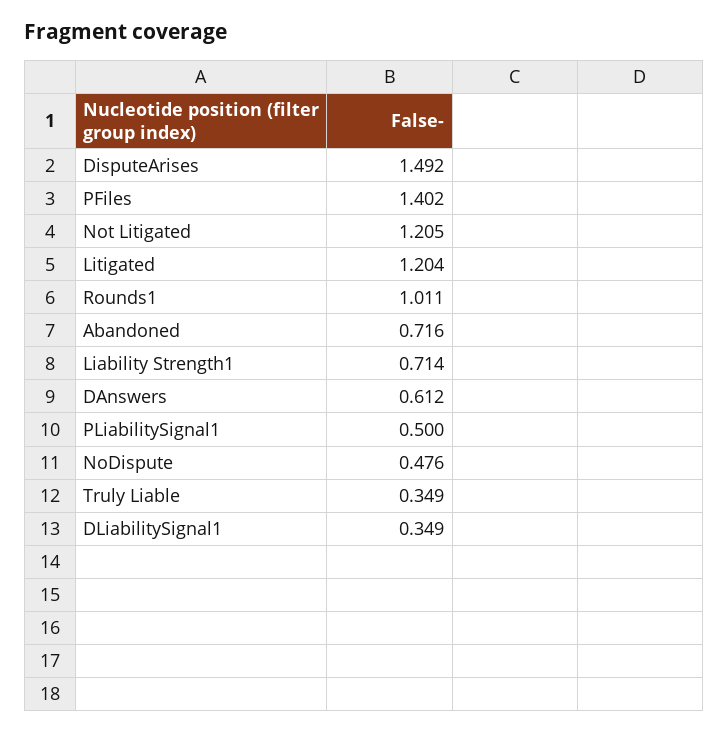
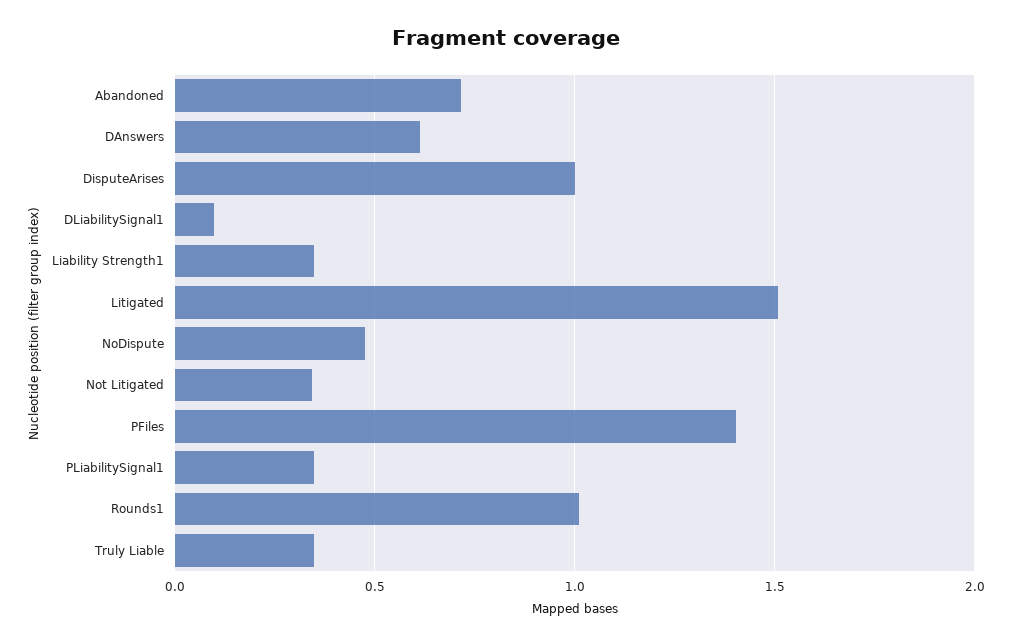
DisputeArises: 1.492 -> 1
Not Litigated: 1.205 -> 0.35
Litigated: 1.204 -> 1.5
Liability Strength1: 0.714 -> 0.35
PLiabilitySignal1: 0.5 -> 0.35
DLiabilitySignal1: 0.349 -> 0.1

